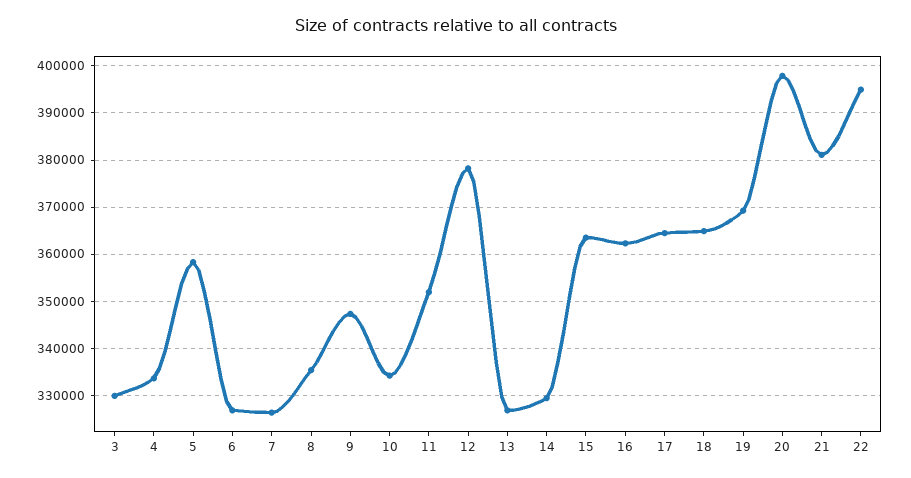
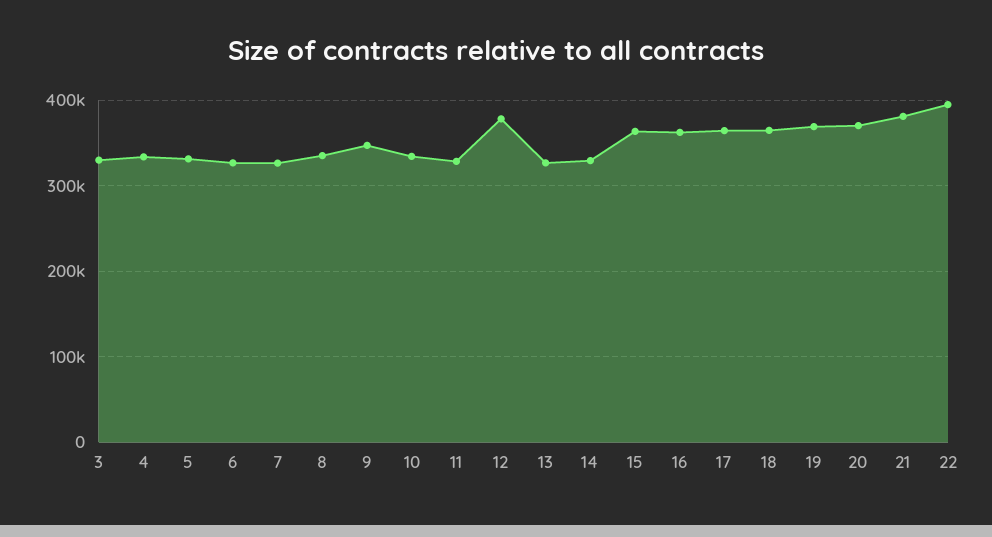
5: 358000 -> 330000
11: 352000 -> 330000
20: 398000 -> 370000

